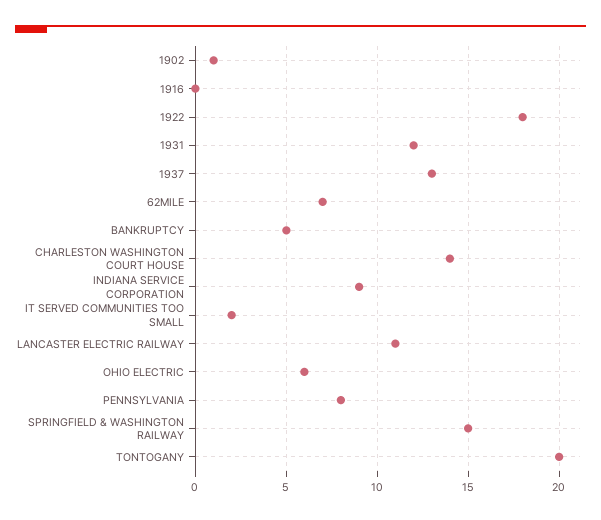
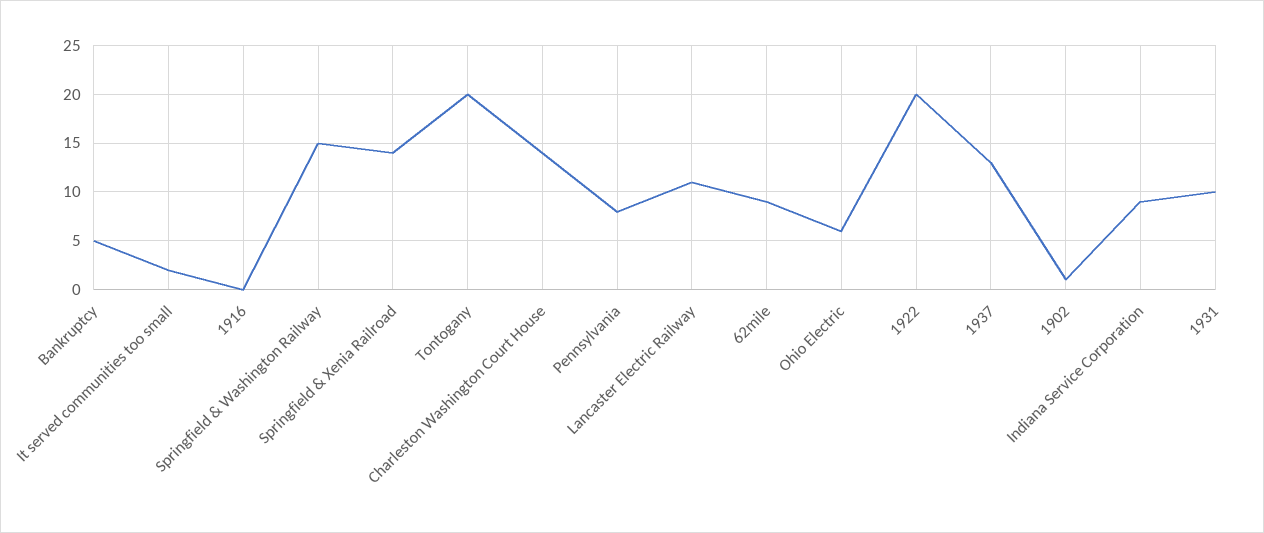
1922: 18 -> 20
1931: 12 -> 10
62MILE: 7 -> 9
Springfield & Xenia Railroad: none -> 14

